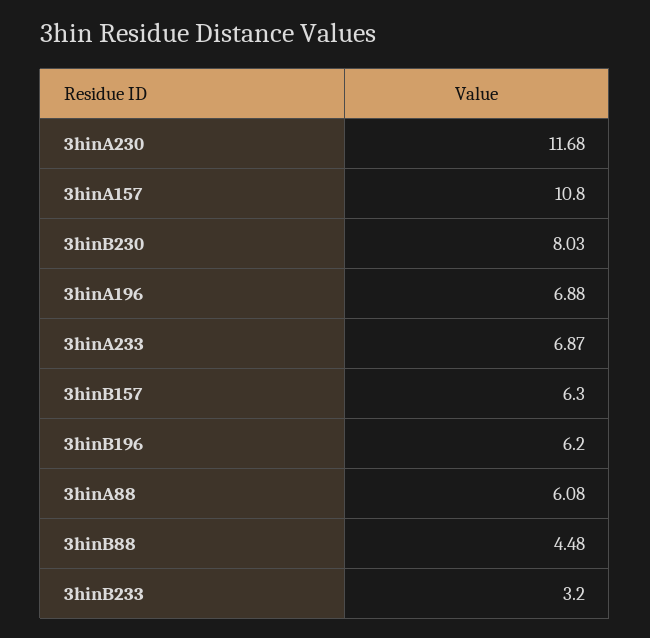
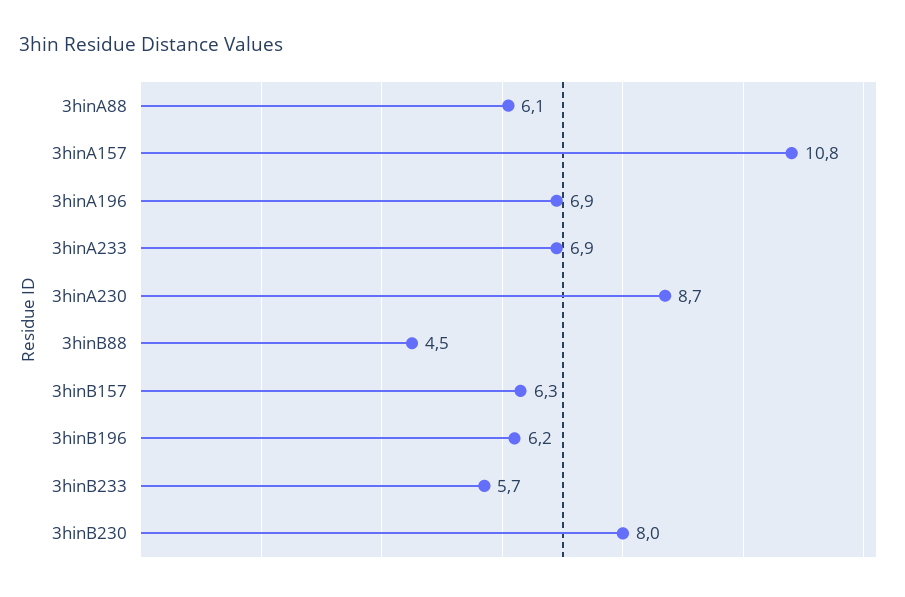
3hinA230: 11.68 -> 8.7
3hinB233: 3.2 -> 5.7

